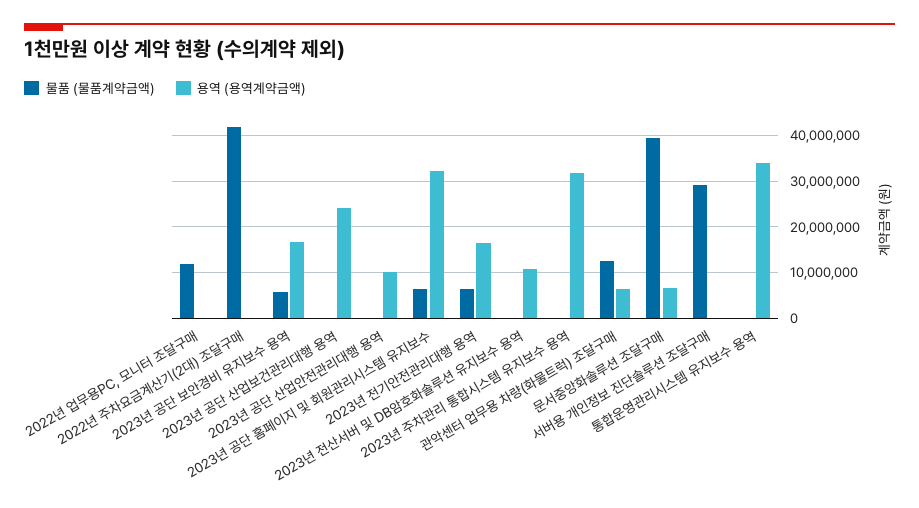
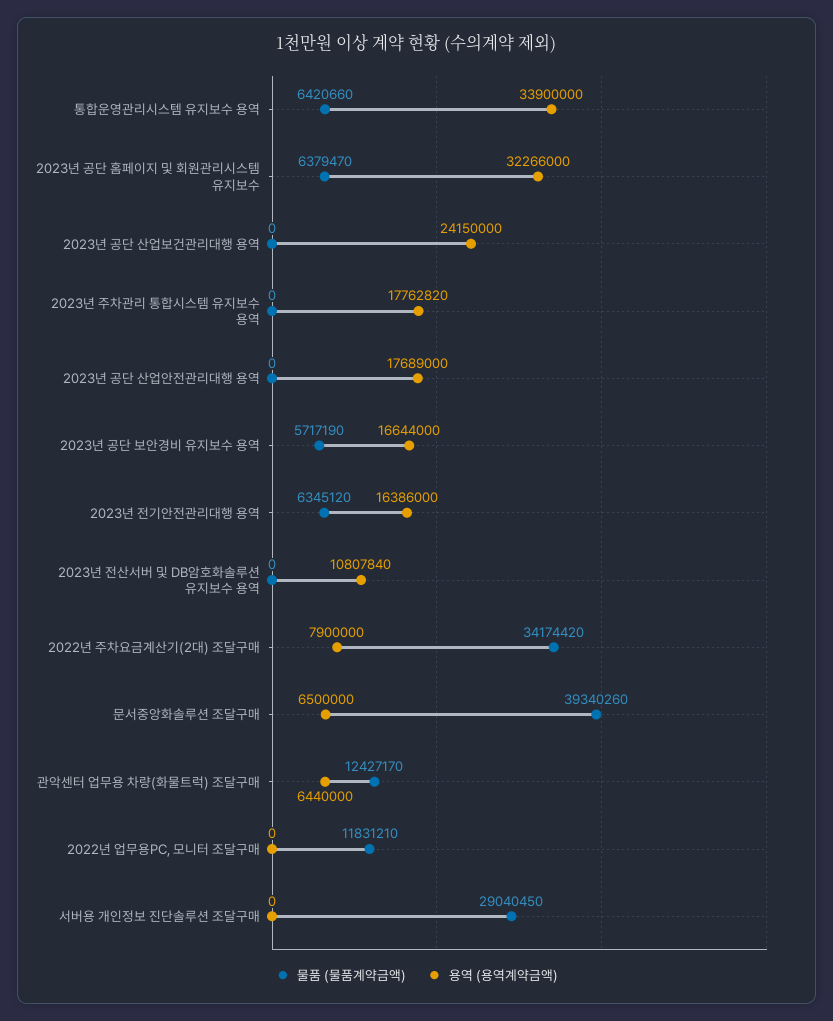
물품 (물품계약금액), 2022년 주차요금계산기(2대) 조달구매: 42000000 -> 34174420
용역 (용역계약금액), 2022년 주차요금계산기(2대) 조달구매: 0 -> 7900000
용역 (용역계약금액), 2023년 공단 산업안전관리대행 용역: 10000000 -> 17689000
용역 (용역계약금액), 2023년 주차관리 통합시스템 유지보수 용역: 32000000 -> 17762820
물품 (물품계약금액), 통합운영관리시스템 유지보수 용역: 0 -> 6420660

